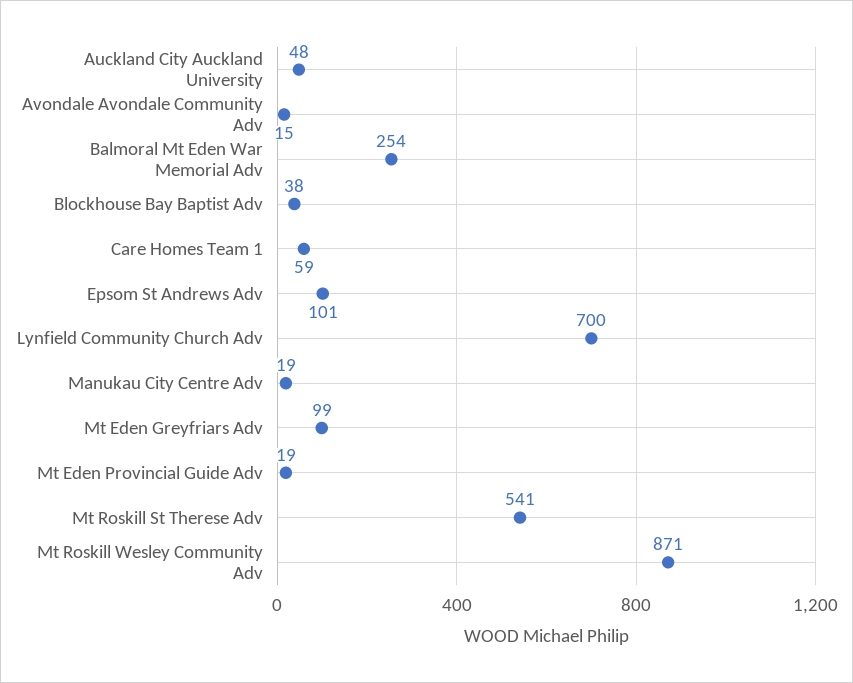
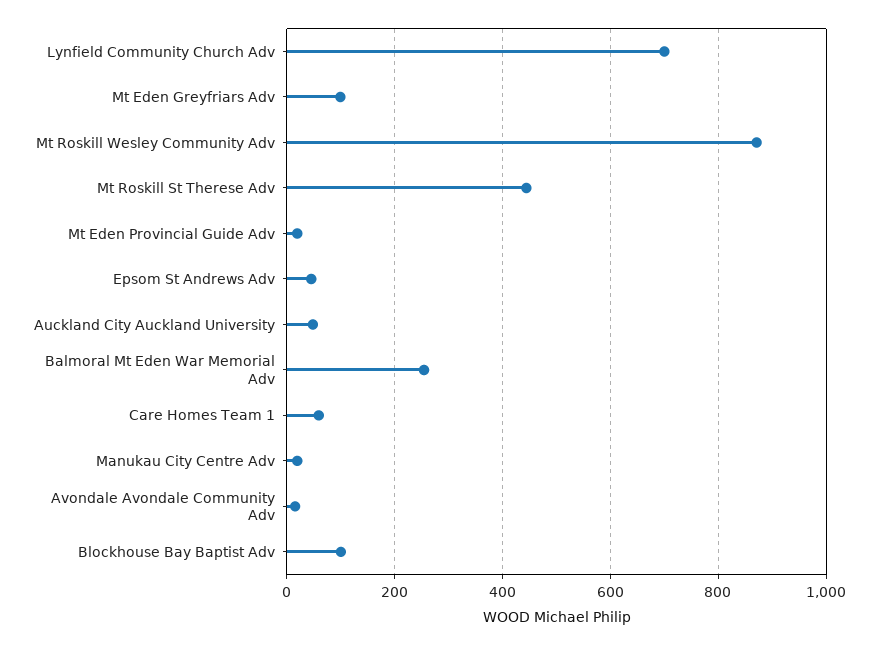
Blockhouse Bay Baptist Adv: 38 -> 100
Epsom St Andrews Adv: 101 -> 40
Mt Roskill St Therese Adv: 541 -> 440

